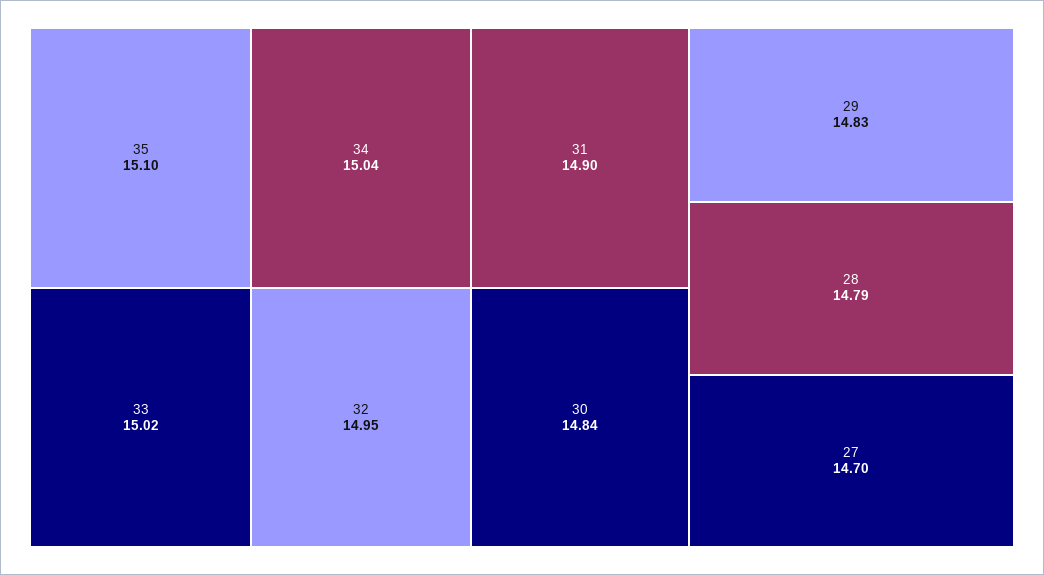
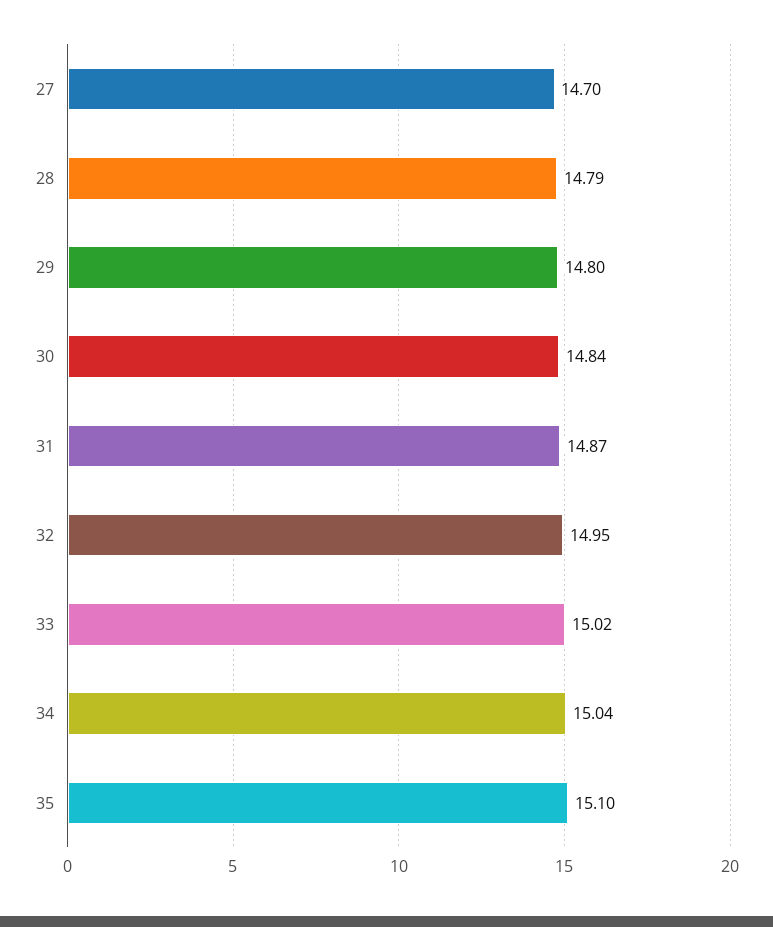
31: 14.9 -> 14.87
29: 14.83 -> 14.8

